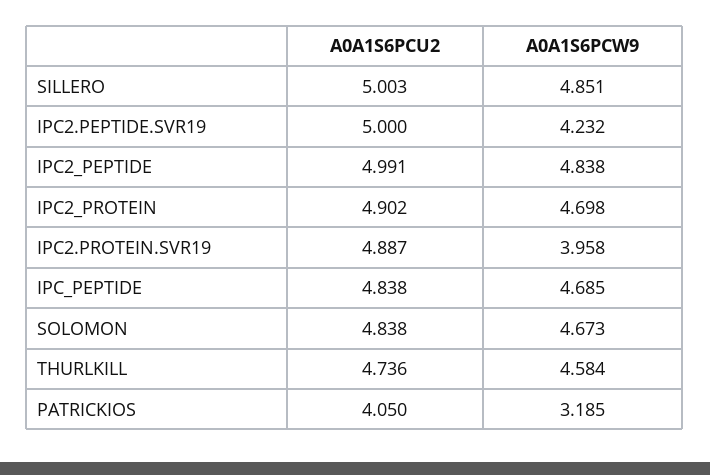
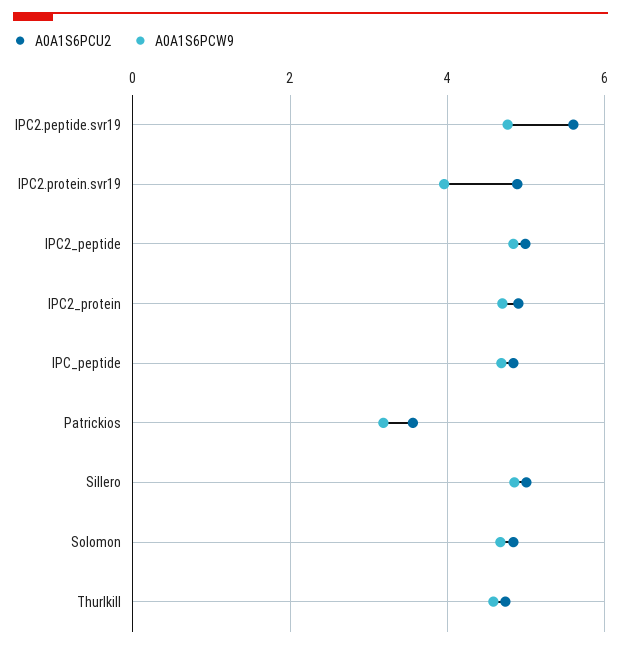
A0A1S6PCU2, IPC2.PEPTIDE.SVR19: 5 -> 5.6
A0A1S6PCW9, IPC2.PEPTIDE.SVR19: 4.232 -> 4.8
A0A1S6PCU2, PATRICKIOS: 4.05 -> 3.6

